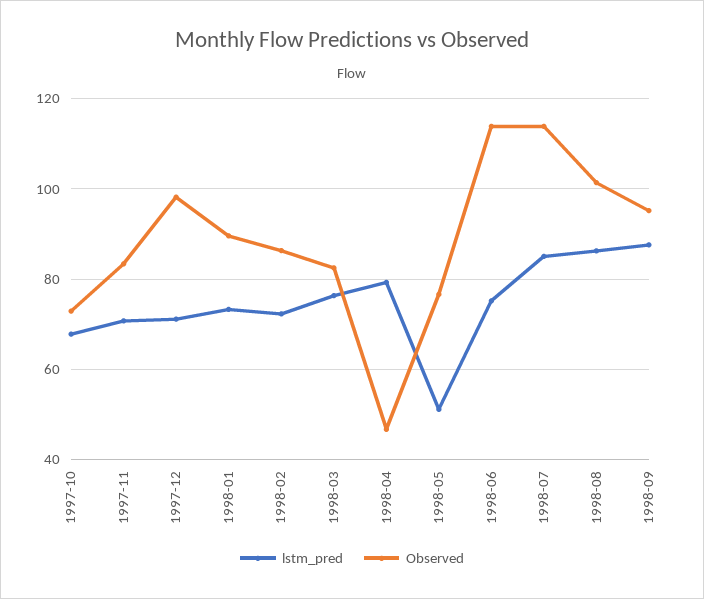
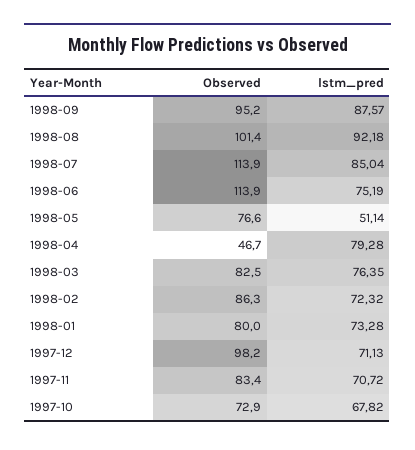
Observed, 1998-01: 90 -> 80
lstm_pred, 1998-08: 86 -> 92.18

